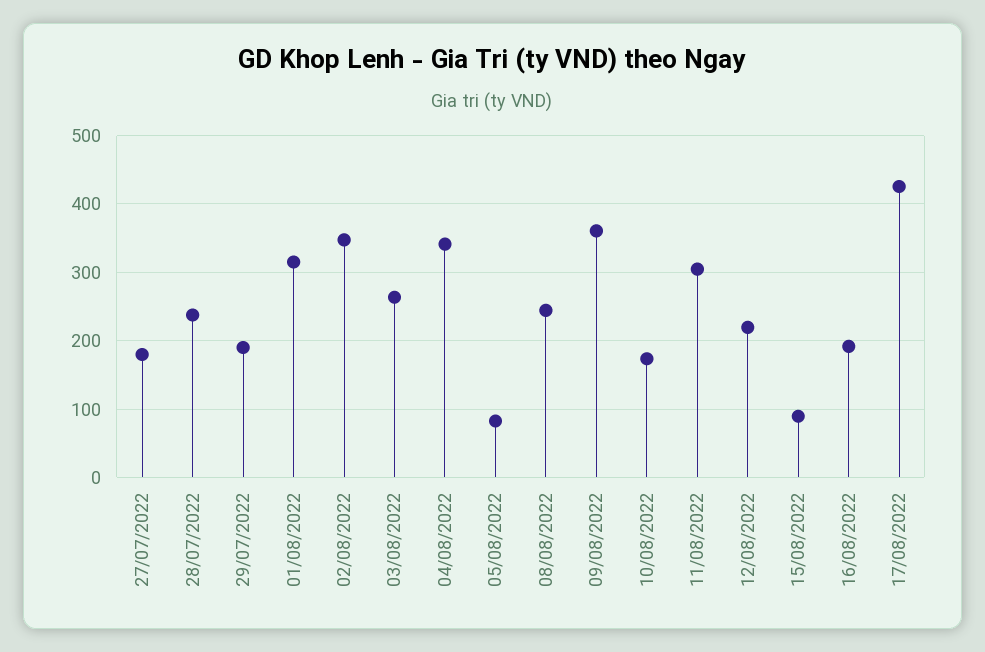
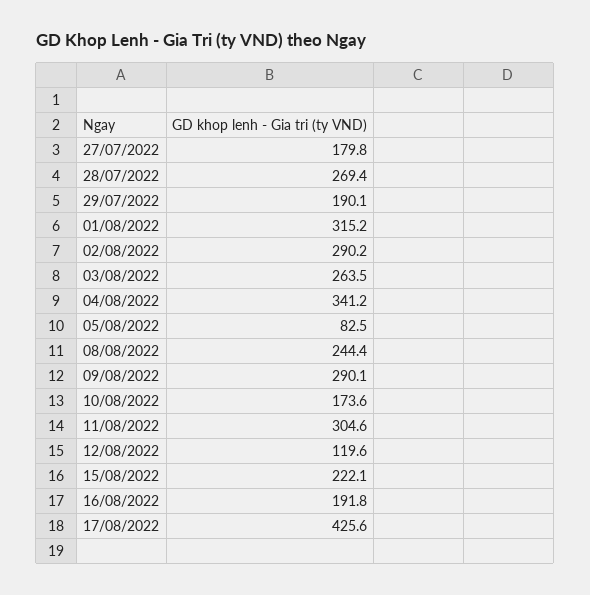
28/07/2022: 240 -> 269.4
02/08/2022: 350 -> 290.2
09/08/2022: 360 -> 290.1
12/08/2022: 220 -> 119.6
15/08/2022: 90 -> 222.1

